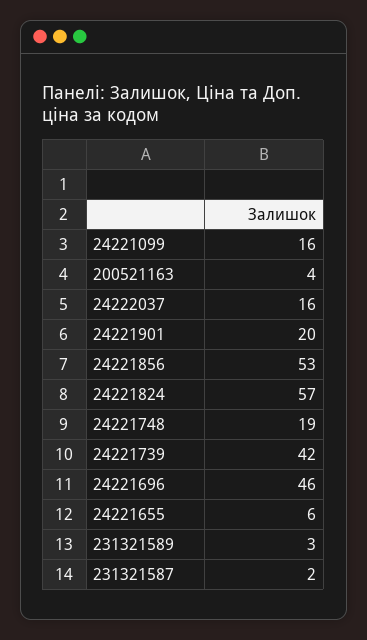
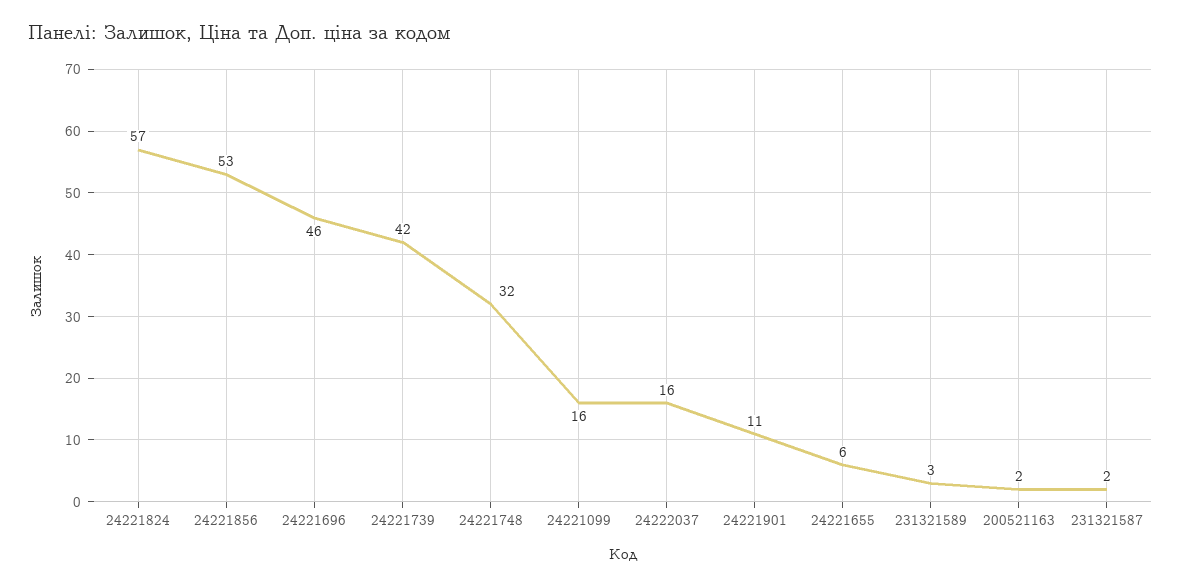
200521163: 4 -> 2
24221901: 20 -> 11
24221748: 19 -> 32

